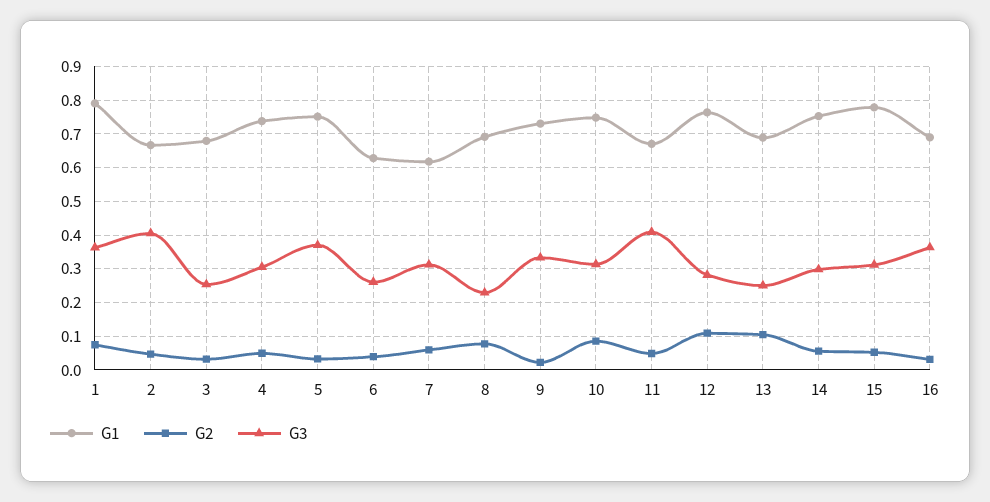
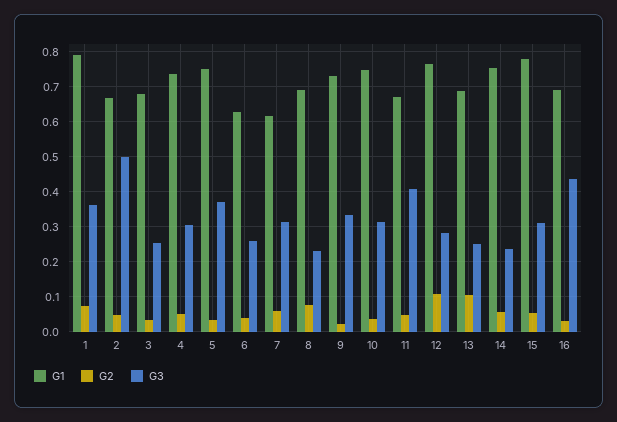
G3, 2: 0.4 -> 0.5
G2, 10: 0.08 -> 0.04
G3, 14: 0.3 -> 0.24
G3, 16: 0.36 -> 0.44

